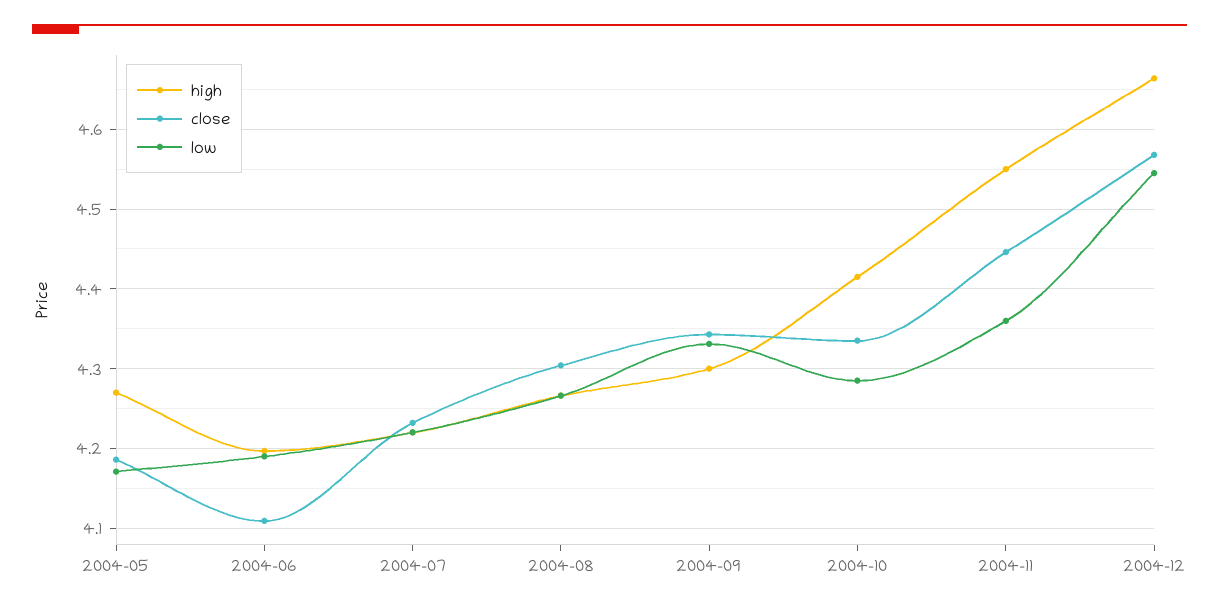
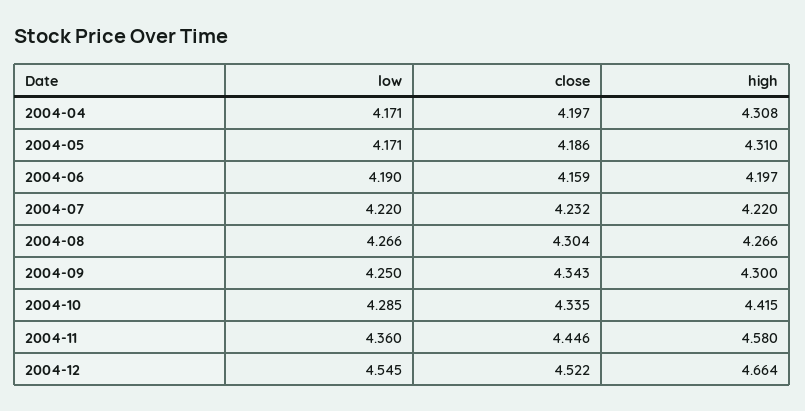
high, 2004-05: 4.27 -> 4.31
close, 2004-06: 4.11 -> 4.159
low, 2004-09: 4.33 -> 4.25
high, 2004-11: 4.55 -> 4.58
close, 2004-12: 4.57 -> 4.522
low, 2004-04: none -> 4.171
close, 2004-04: none -> 4.197
high, 2004-04: none -> 4.308

